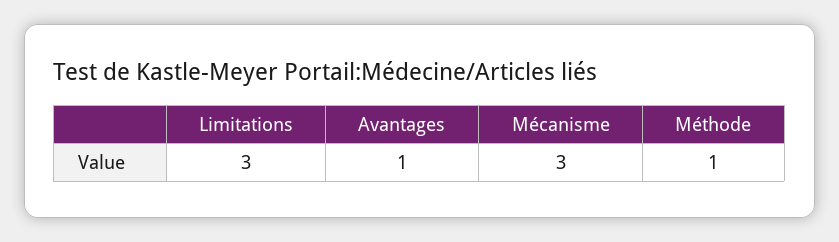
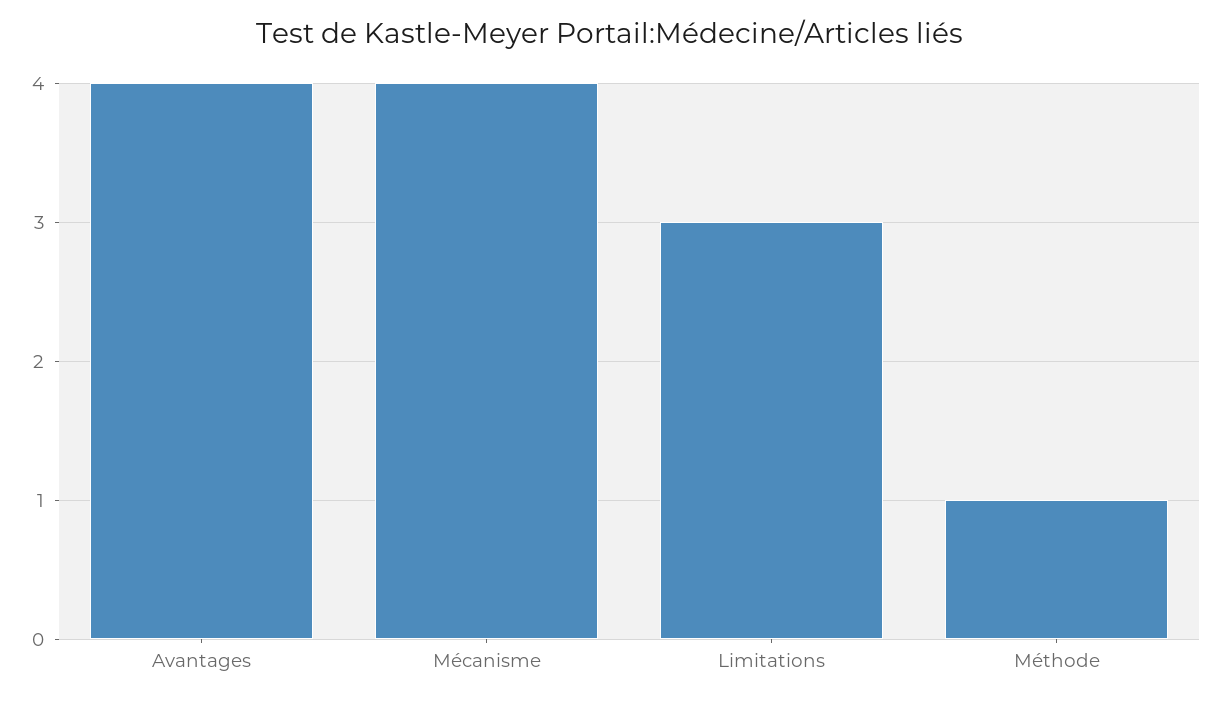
Avantages: 1 -> 4
Mécanisme: 3 -> 4

